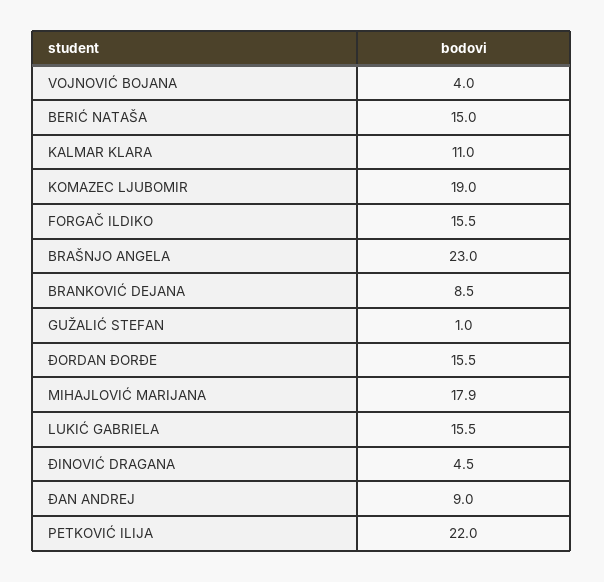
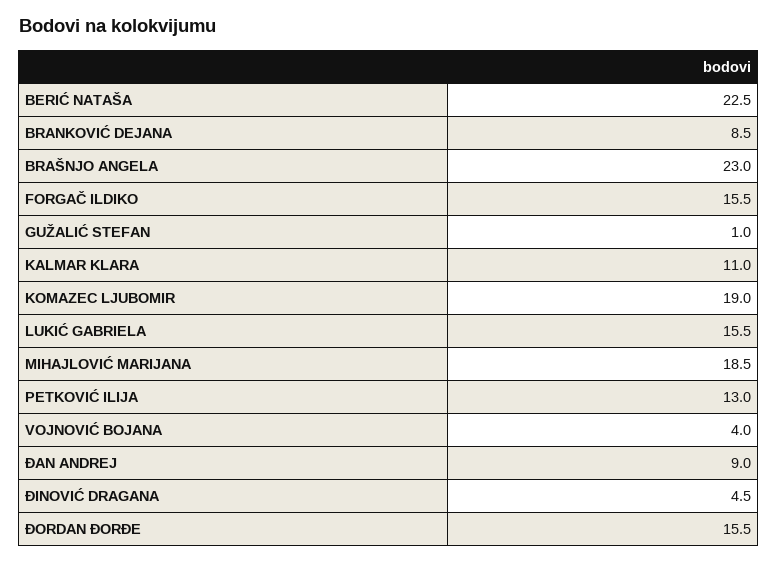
BERIĆ NATAŠA: 15 -> 22.5
MIHAJLOVIĆ MARIJANA: 17.9 -> 18.5
PETKOVIĆ ILIJA: 22 -> 13

